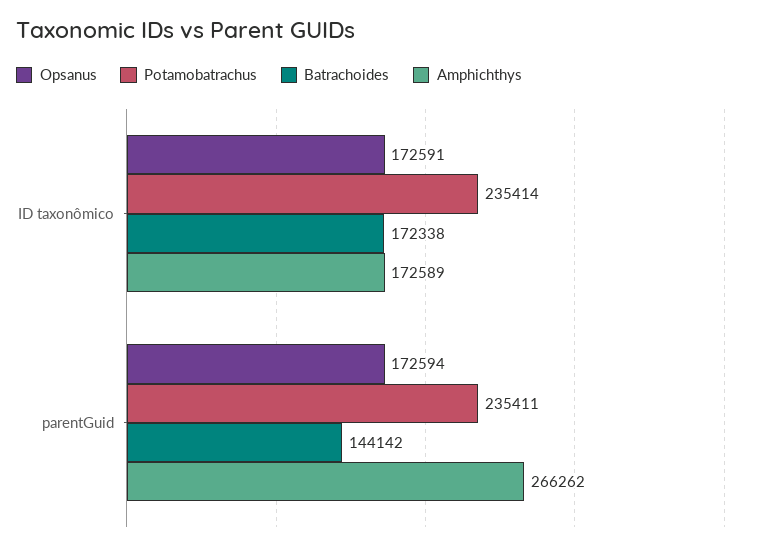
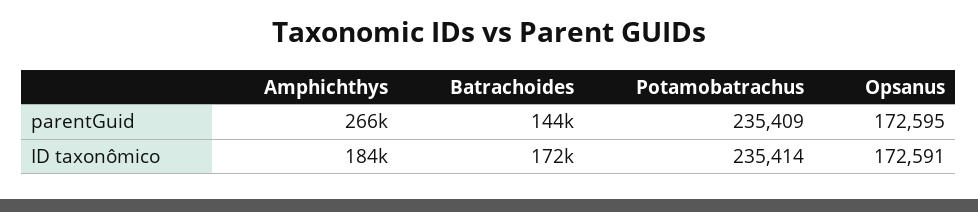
Amphichthys, ID taxonômico: 172589 -> 184000
Opsanus, parentGuid: 172594 -> 172595
Potamobatrachus, parentGuid: 235411 -> 235409

